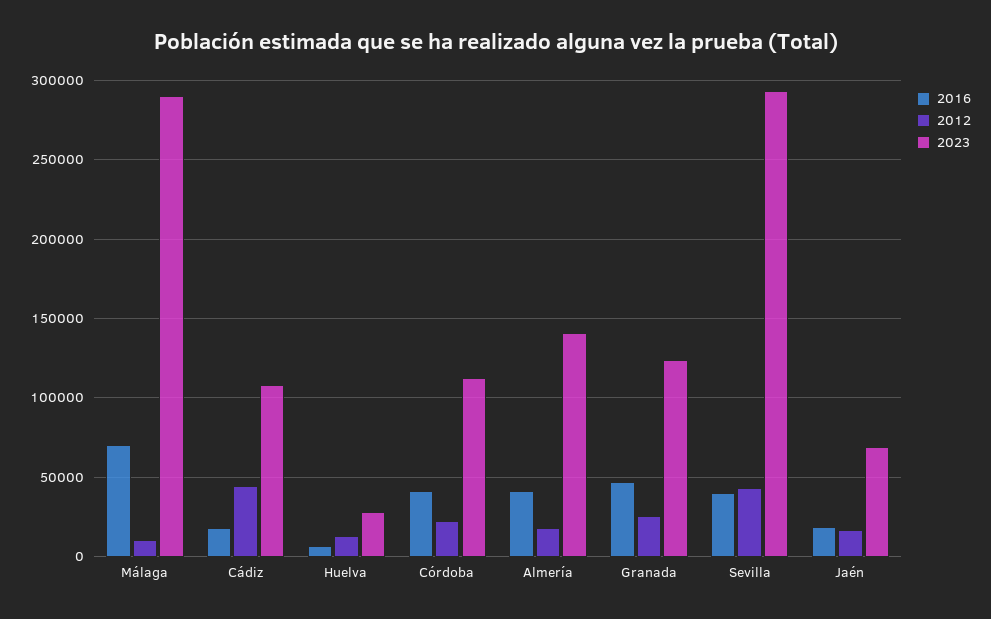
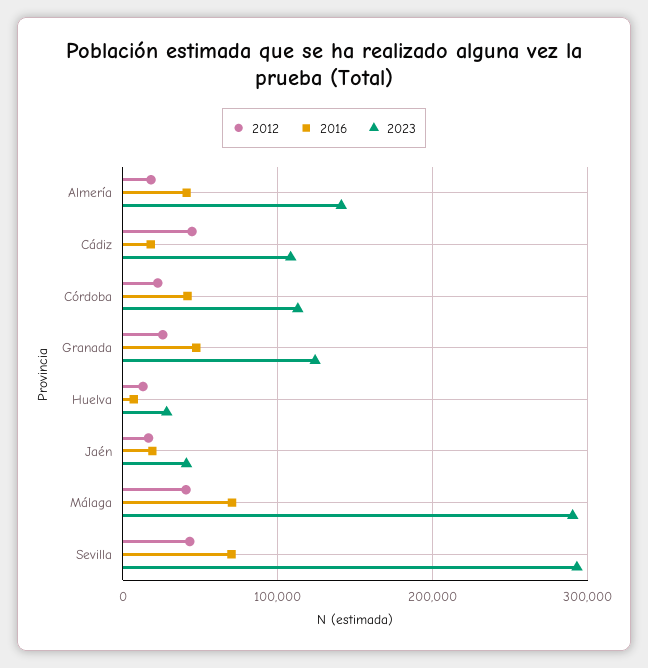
2012, Málaga: 10000 -> 40000
2016, Sevilla: 40000 -> 70000
2023, Jaén: 70000 -> 40000

